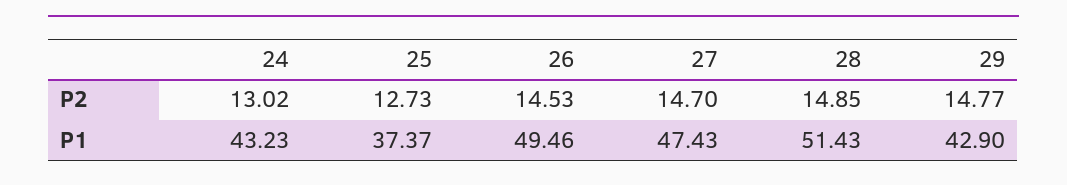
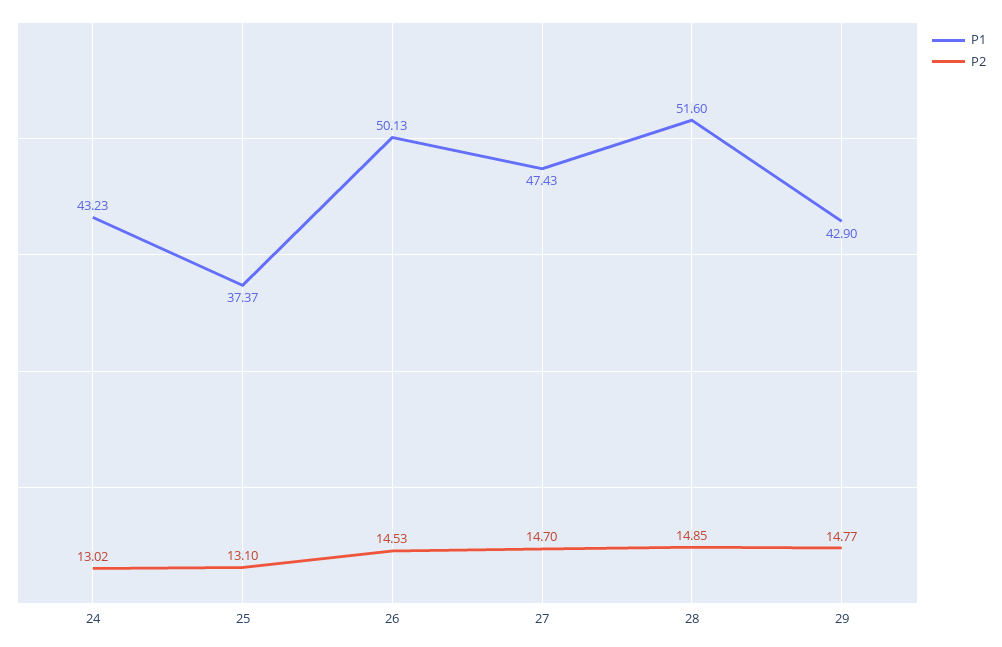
P2, 25: 12.73 -> 13.1
P1, 26: 49.46 -> 50.13
P1, 28: 51.43 -> 51.6

